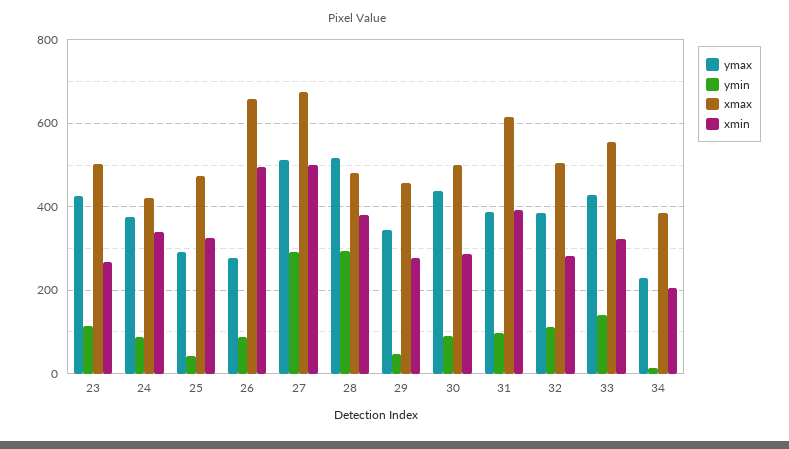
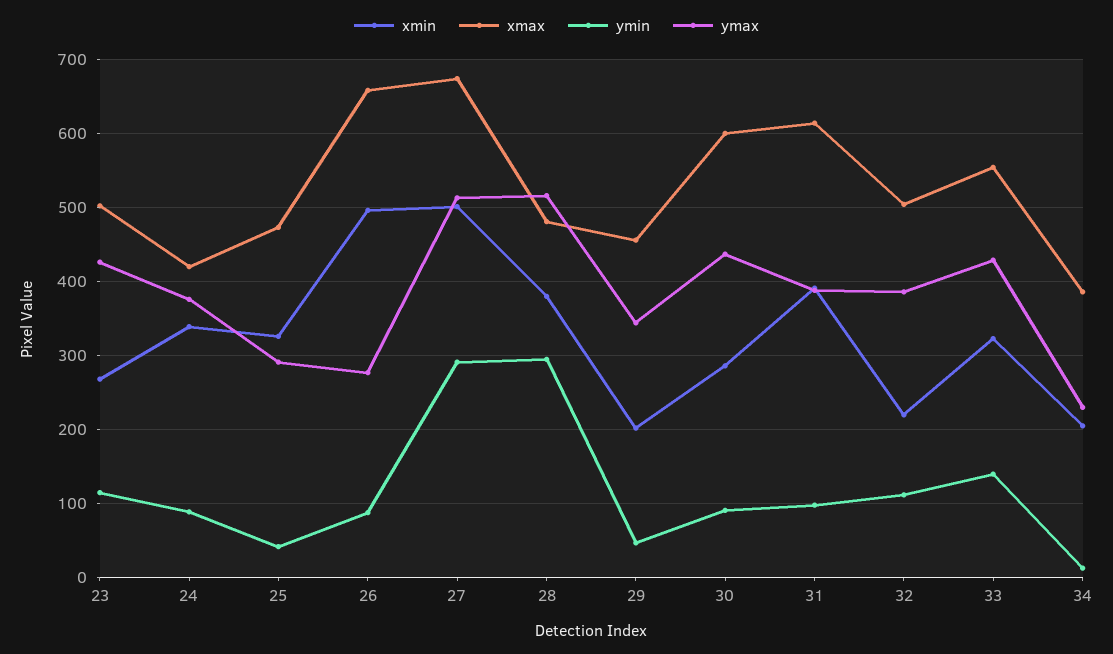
xmin, 29: 280 -> 200
xmax, 30: 500 -> 600
xmin, 32: 280 -> 220

